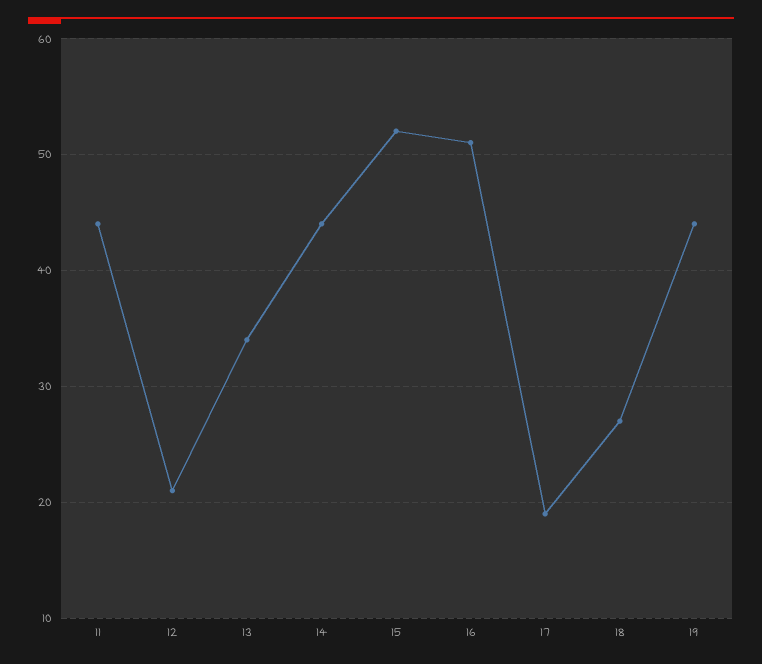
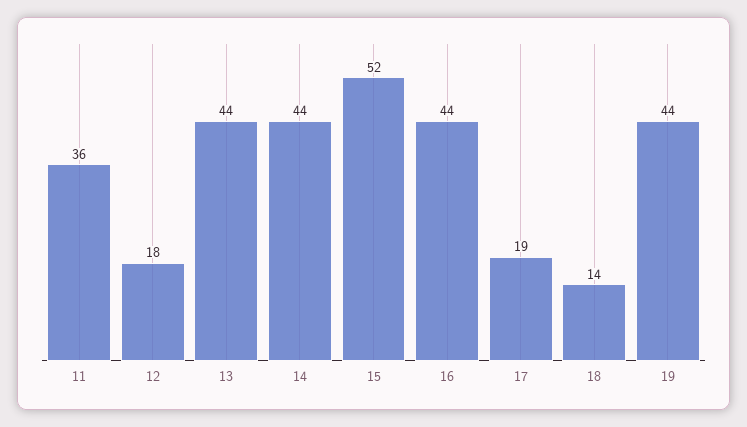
11: 44 -> 36
12: 21 -> 18
13: 34 -> 44
16: 51 -> 44
18: 27 -> 14

